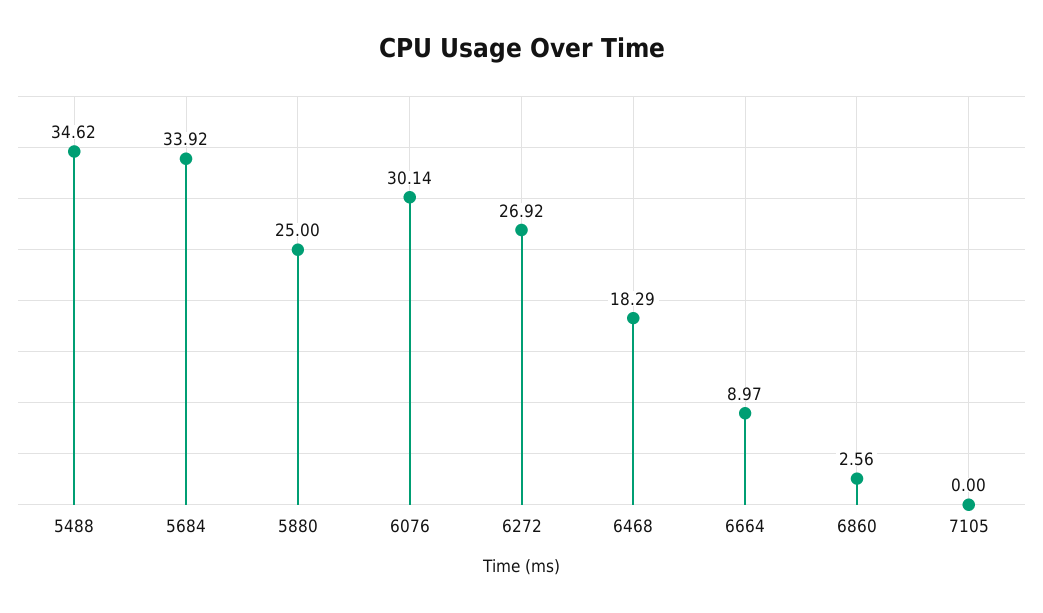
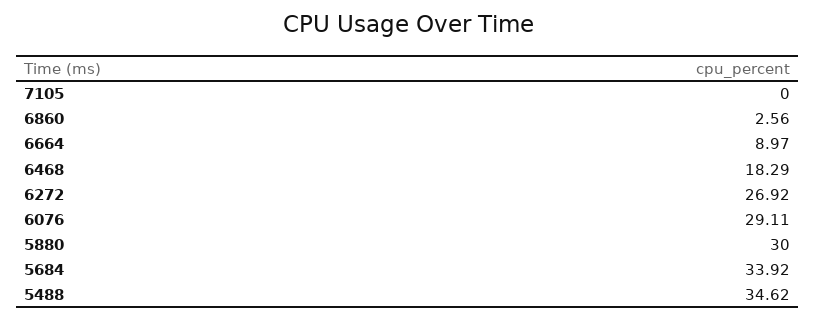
5880: 25 -> 30
6076: 30.14 -> 29.11

